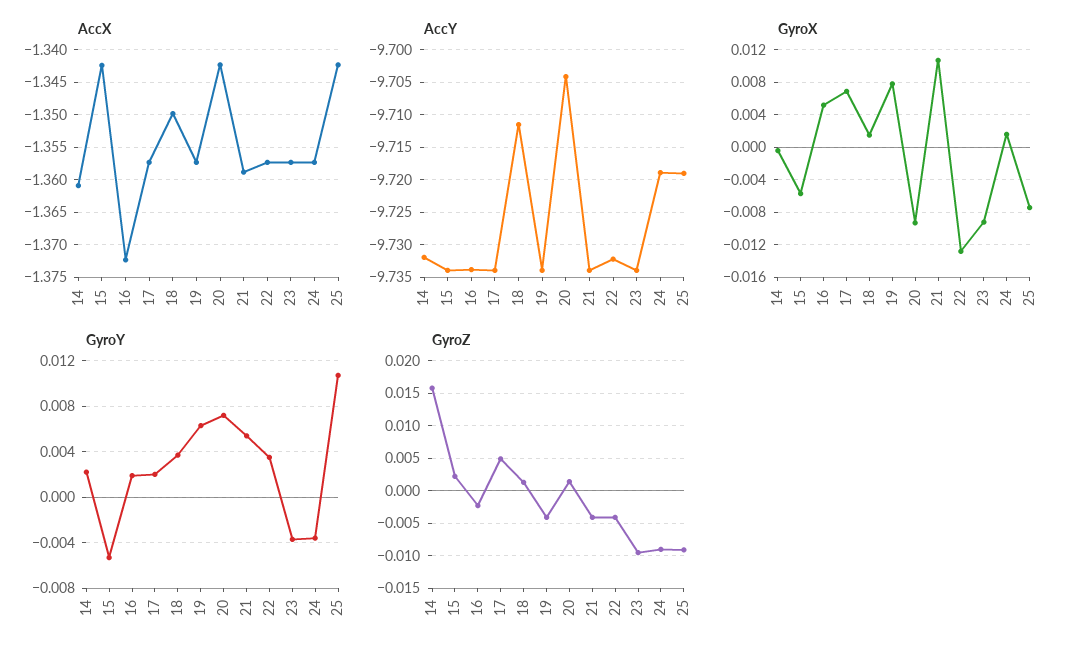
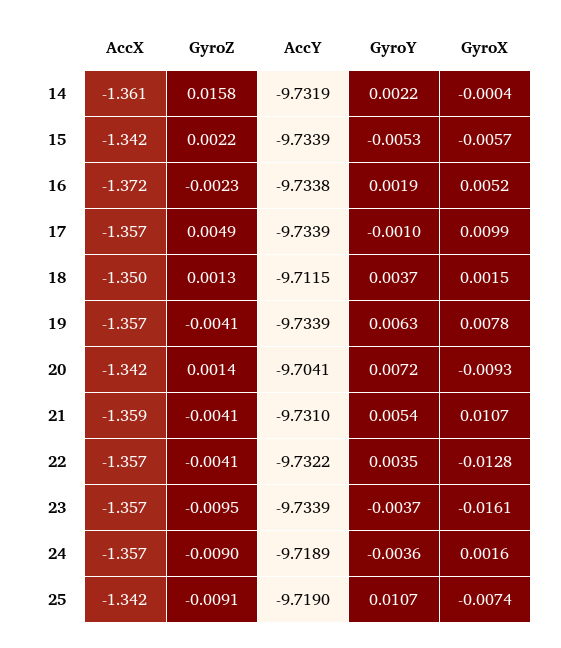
AccY, 21: -9.734 -> -9.731
GyroX, 17: 0.007 -> 0.0099
GyroX, 23: -0.009 -> -0.0161
GyroY, 17: 0.002 -> -0.001

